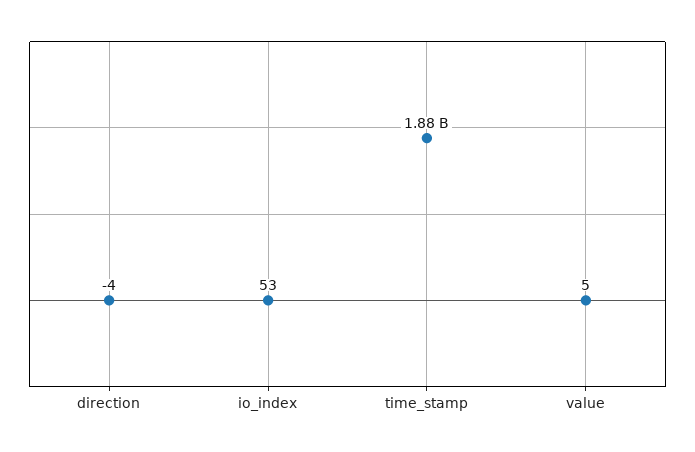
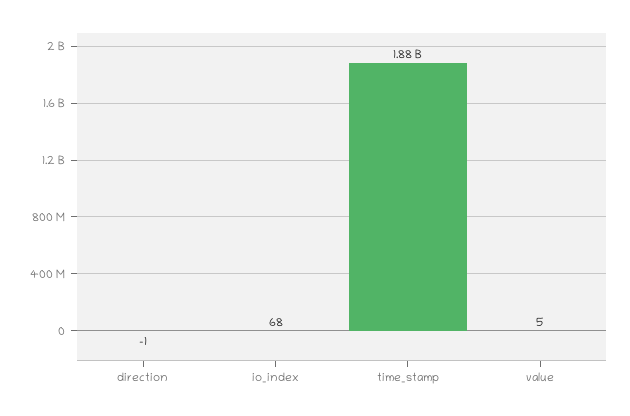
direction: -4 -> -1
io_index: 53 -> 68

